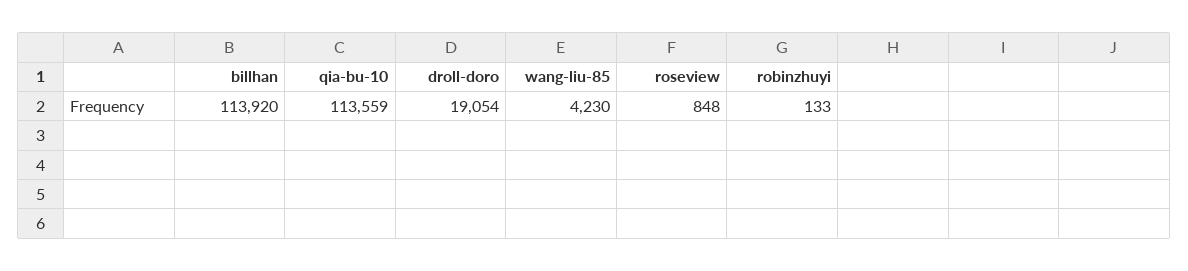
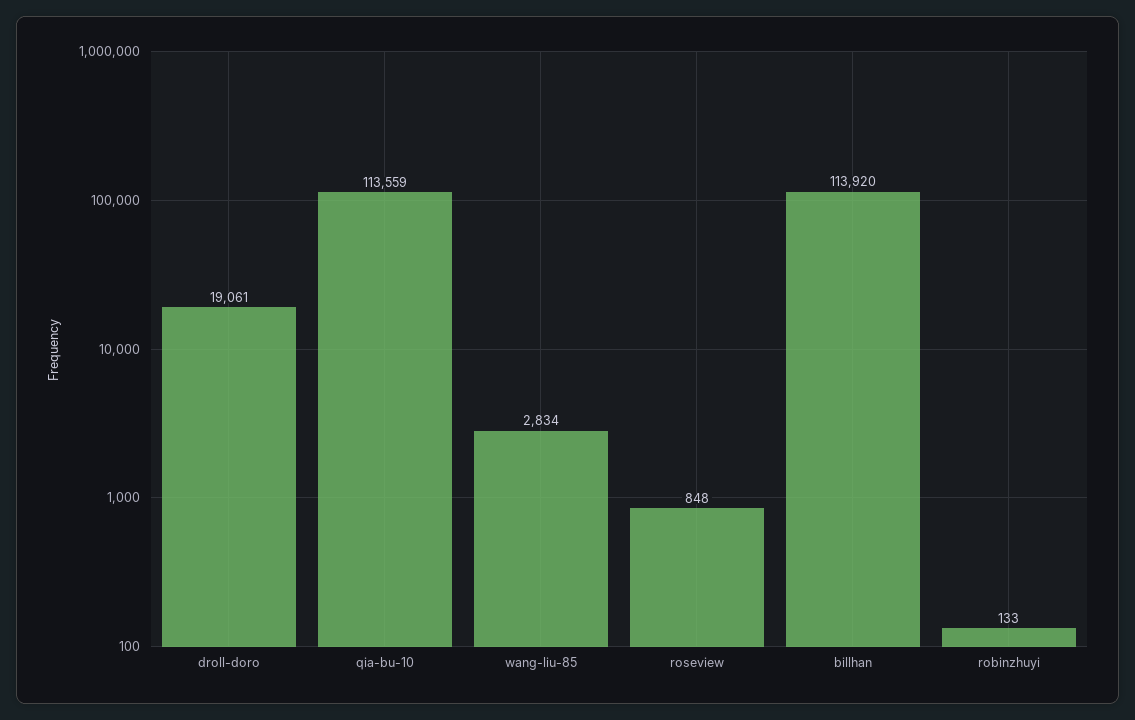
droll-doro: 19054 -> 19061
wang-liu-85: 4230 -> 2834

